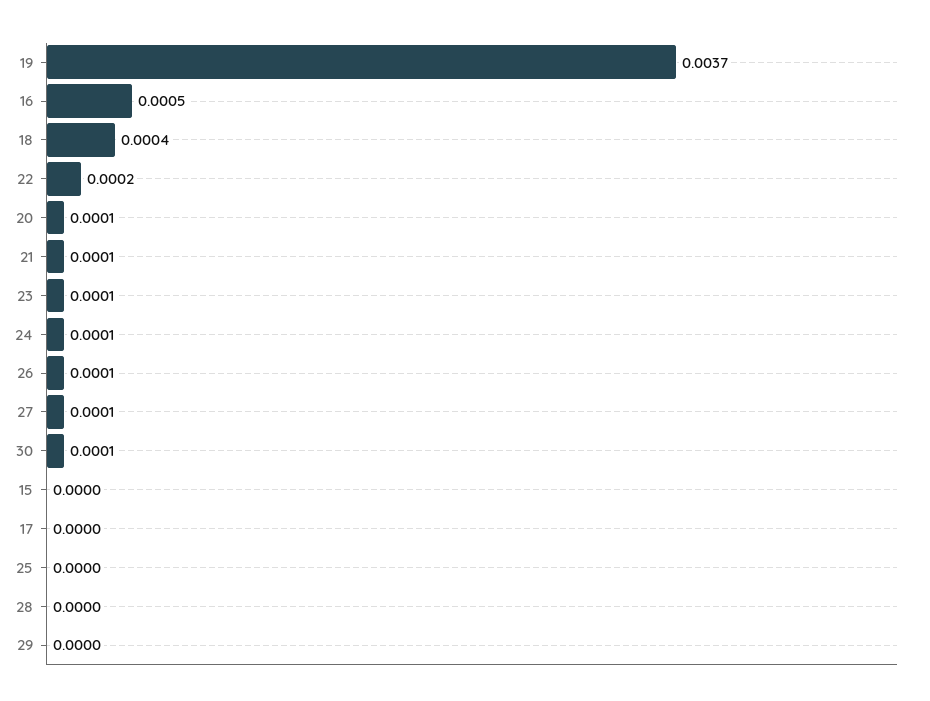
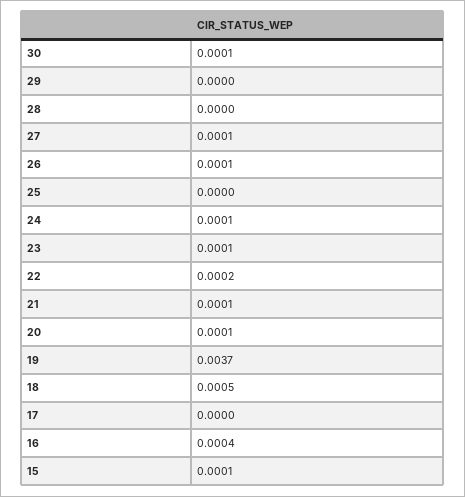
16: 0.0005 -> 0.0004
18: 0.0004 -> 0.0005
15: 0 -> 0.0001

